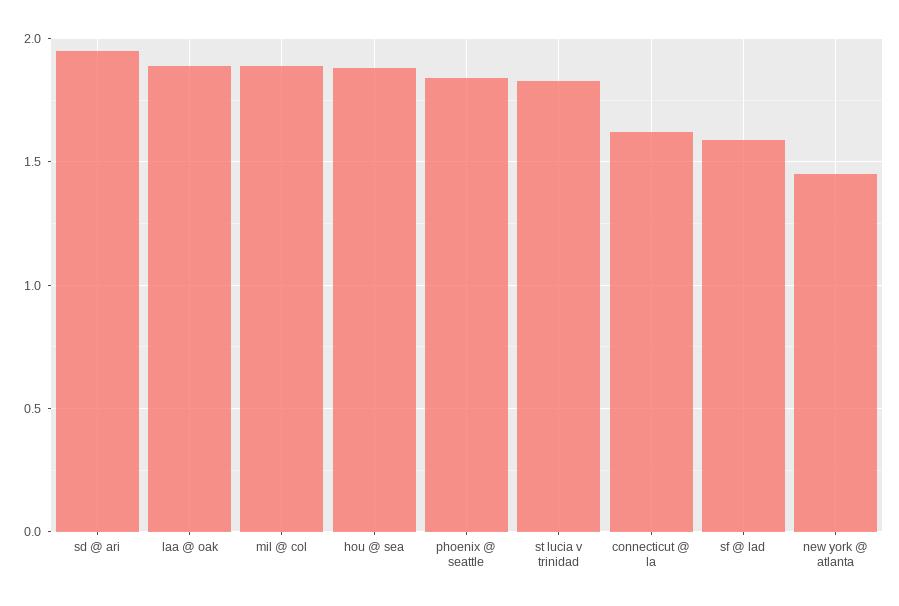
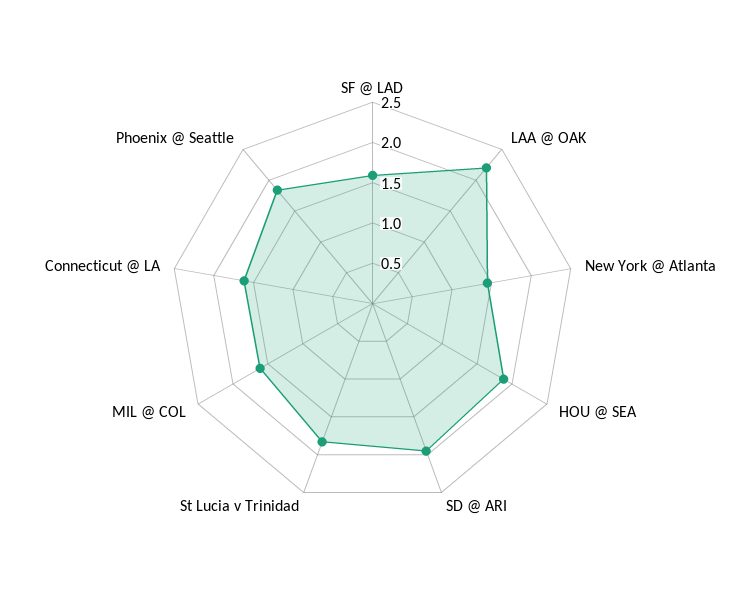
laa @ oak: 1.9 -> 2.2
mil @ col: 1.9 -> 1.6

